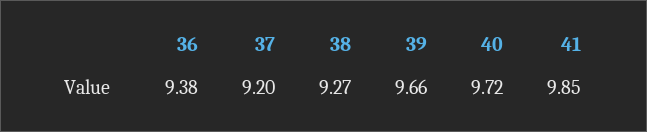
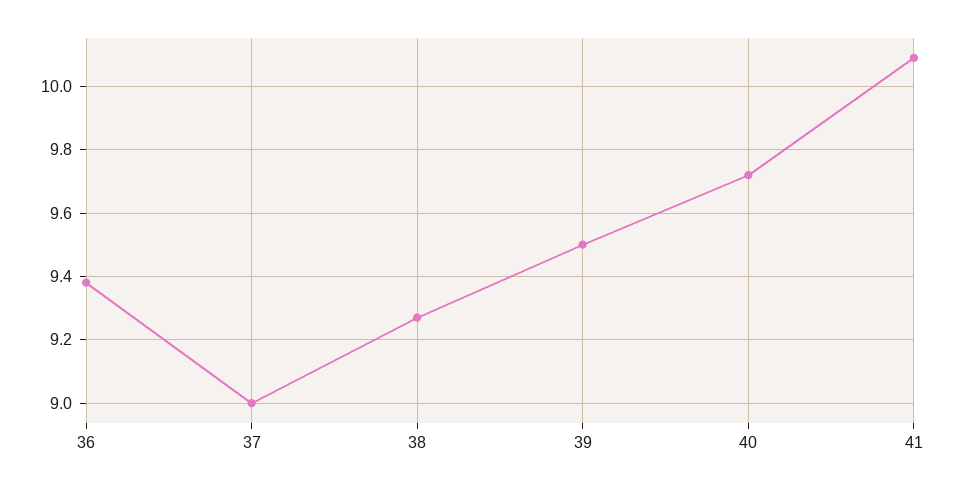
37: 9.2 -> 9
39: 9.66 -> 9.5
41: 9.85 -> 10.1

